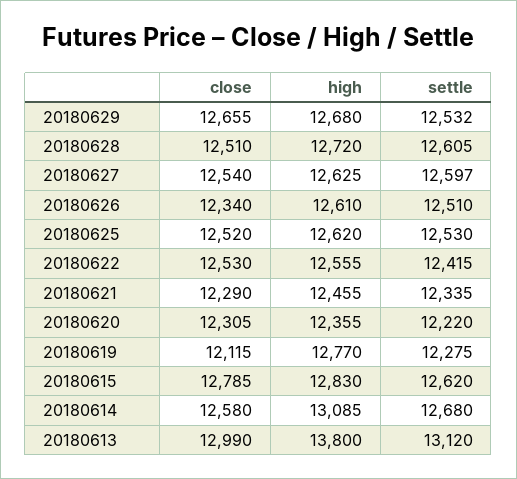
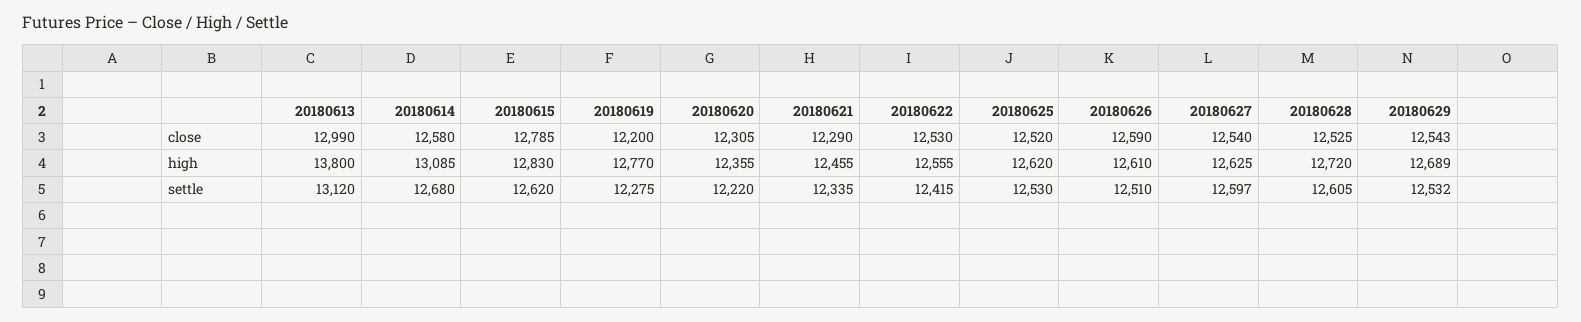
close, 20180629: 12655 -> 12543
high, 20180629: 12680 -> 12689
close, 20180628: 12510 -> 12525
close, 20180626: 12340 -> 12590
close, 20180619: 12115 -> 12200

